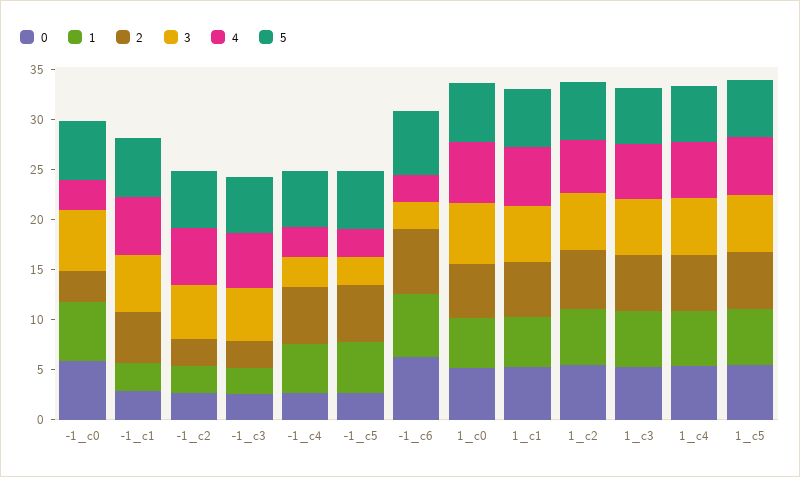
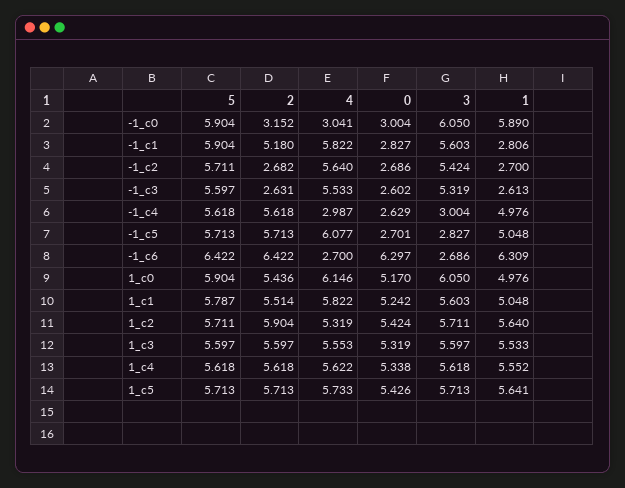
0, -1_c0: 6 -> 3.004
4, -1_c5: 3 -> 6.077

